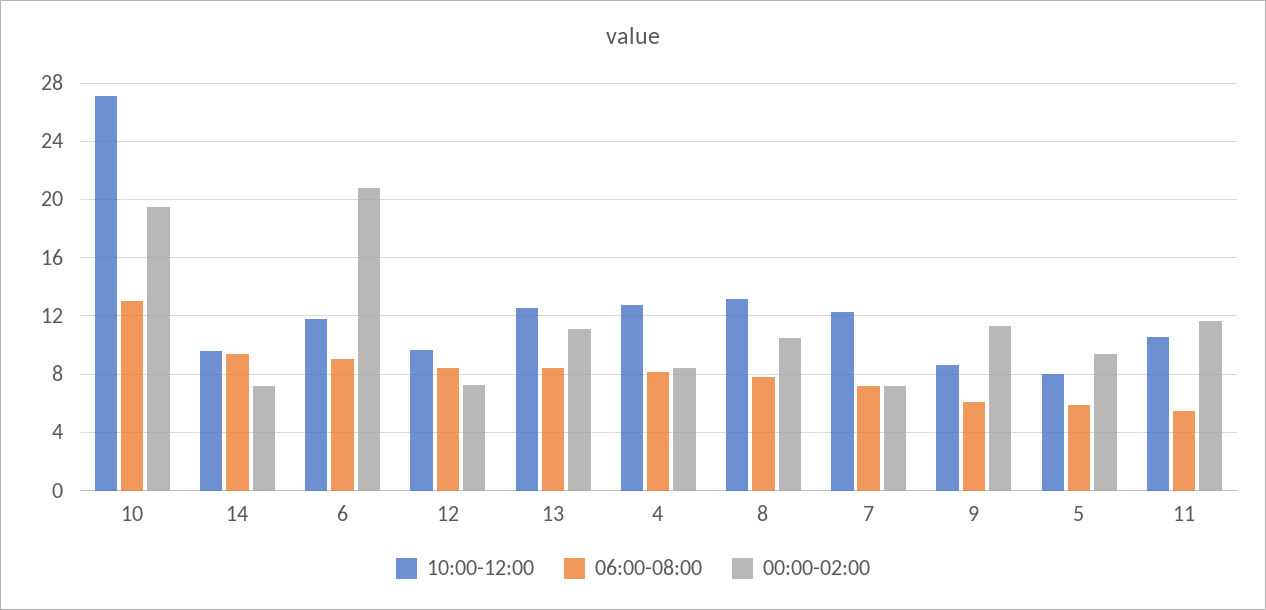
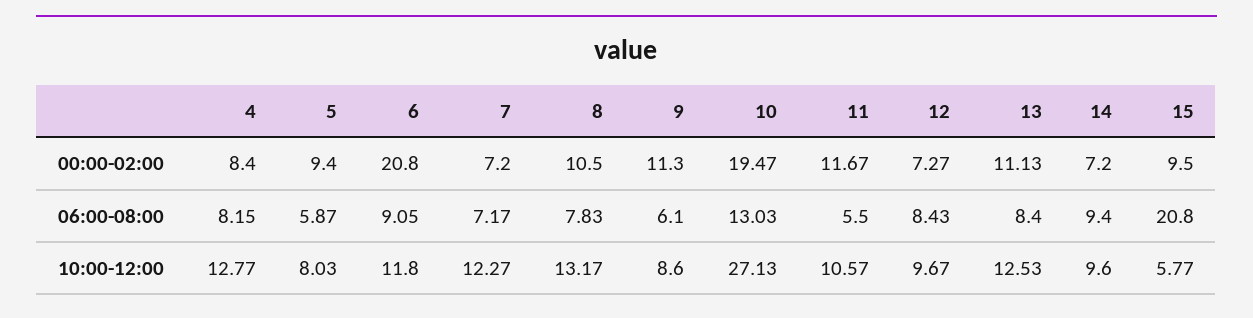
00:00-02:00, 15: none -> 9.5
06:00-08:00, 15: none -> 20.8
10:00-12:00, 15: none -> 5.77

